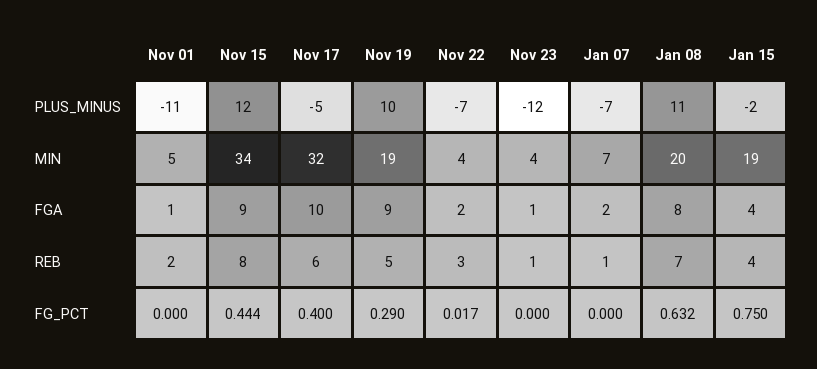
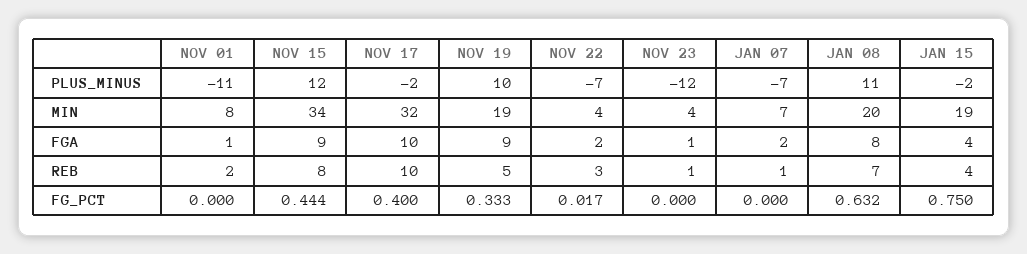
Nov 17, PLUS_MINUS: -5 -> -2
Nov 01, MIN: 5 -> 8
Nov 17, REB: 6 -> 10
Nov 19, FG_PCT: 0.29 -> 0.333

